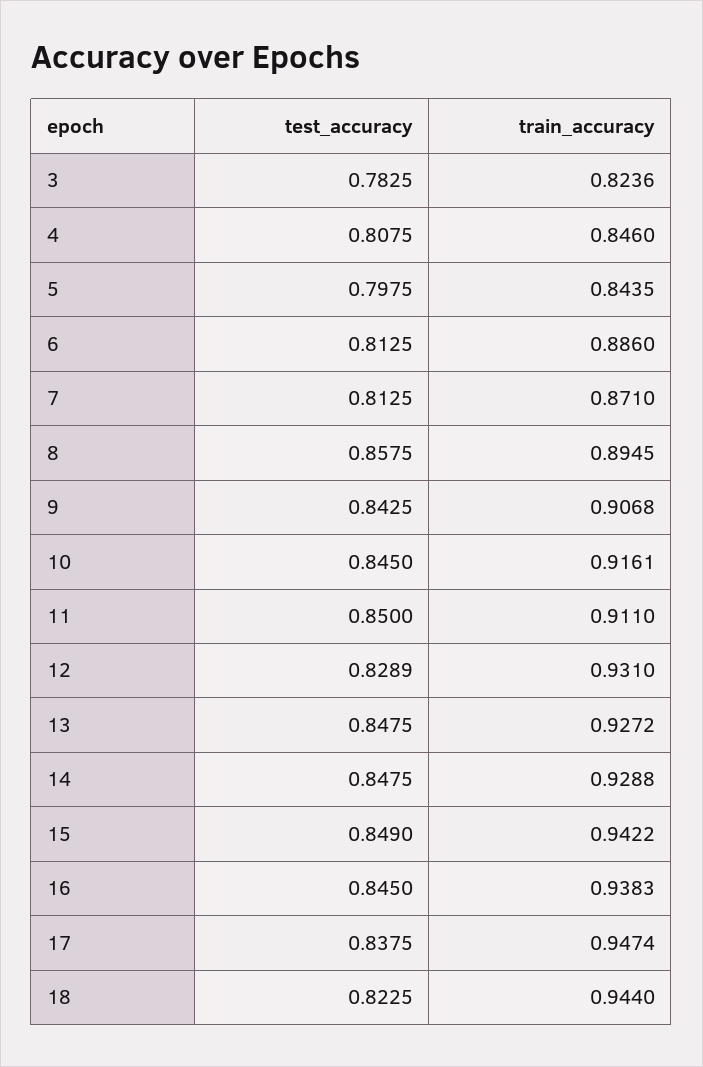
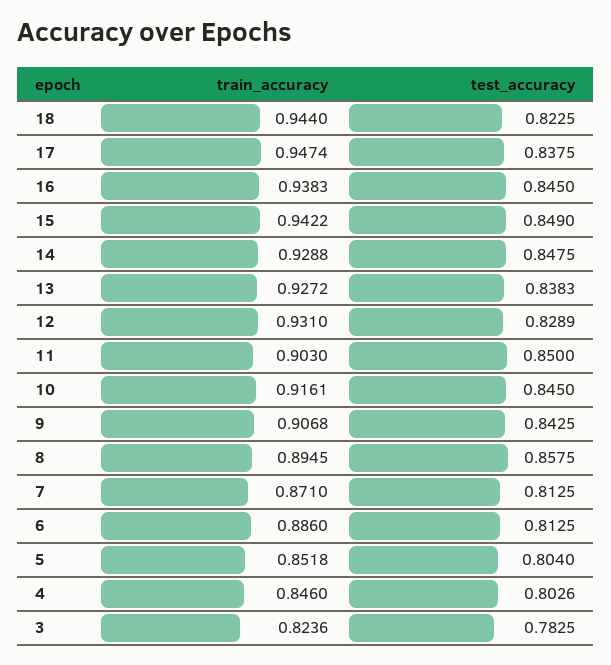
test_accuracy, 4: 0.8075 -> 0.8026
test_accuracy, 5: 0.7975 -> 0.804
train_accuracy, 5: 0.8435 -> 0.8518
train_accuracy, 11: 0.911 -> 0.903
test_accuracy, 13: 0.8475 -> 0.8383

